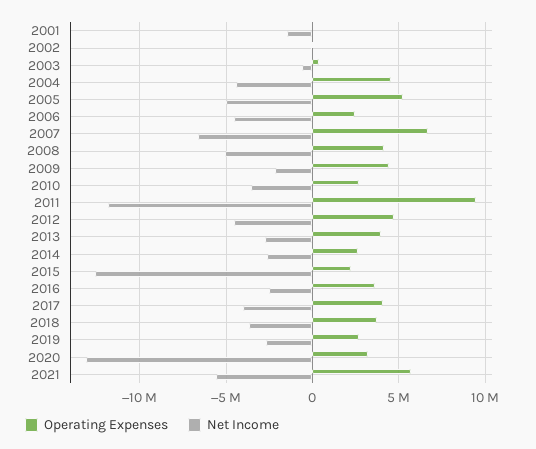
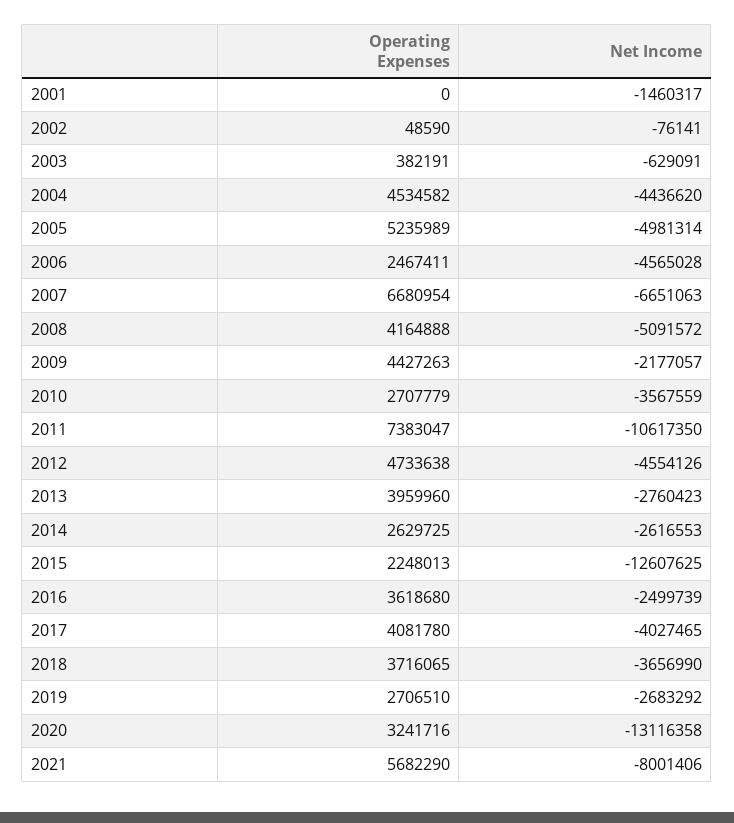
Operating Expenses, 2011: 9500000 -> 7383047
Net Income, 2011: -12000000 -> -10617350
Net Income, 2021: -5500000 -> -8001406

